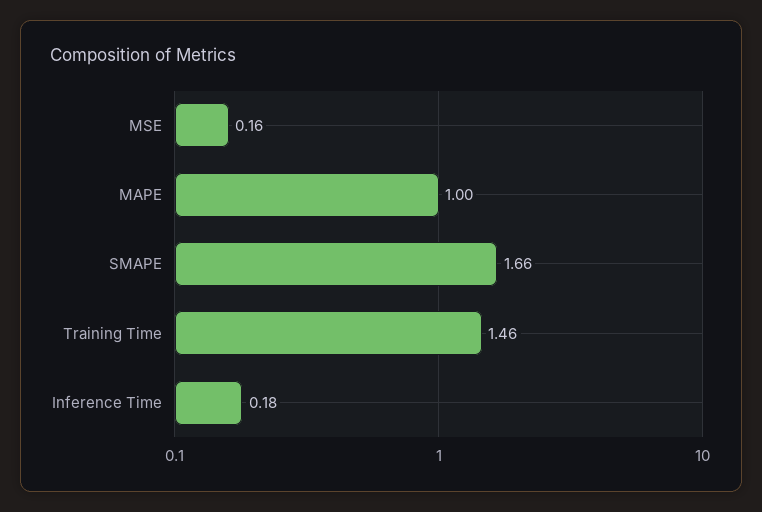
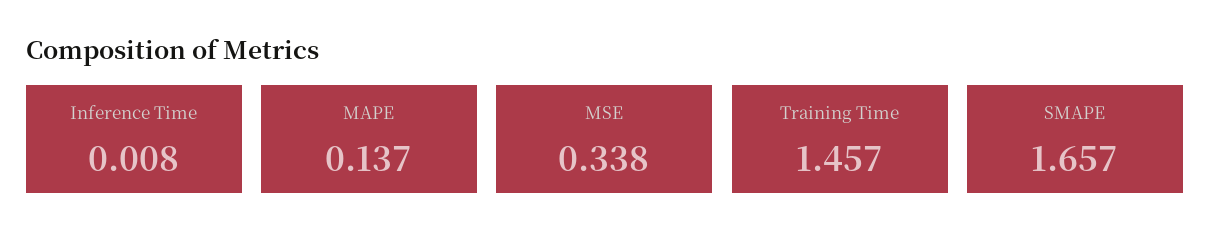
MSE: 0.16 -> 0.338
MAPE: 1 -> 0.137
Inference Time: 0.18 -> 0.008

